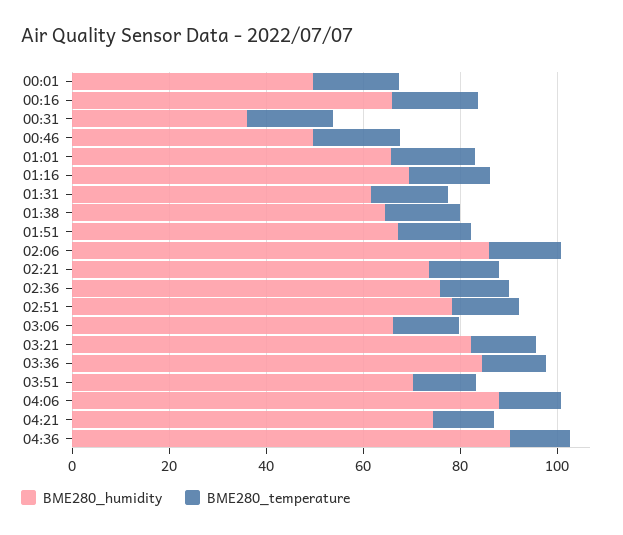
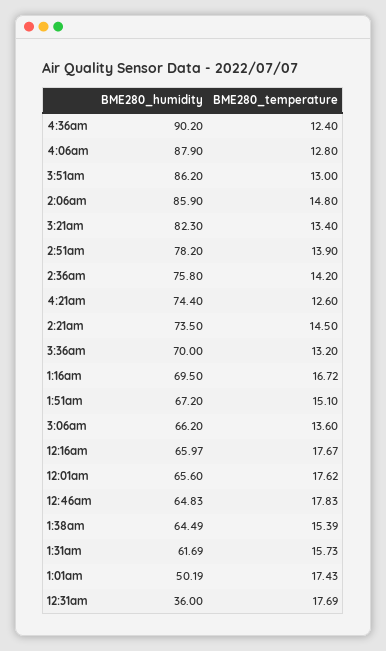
BME280_humidity, 00:01: 50 -> 65.6
BME280_humidity, 00:46: 50 -> 64.83
BME280_humidity, 01:01: 65 -> 50.19
BME280_humidity, 03:36: 85 -> 70
BME280_humidity, 03:51: 70 -> 86.2

